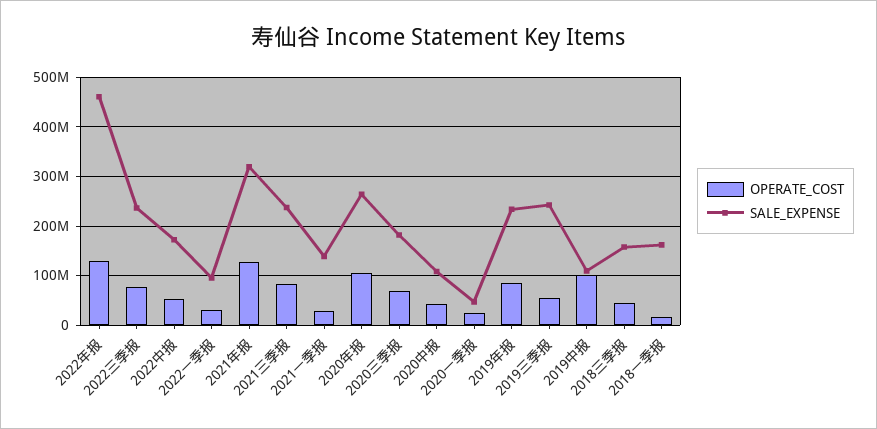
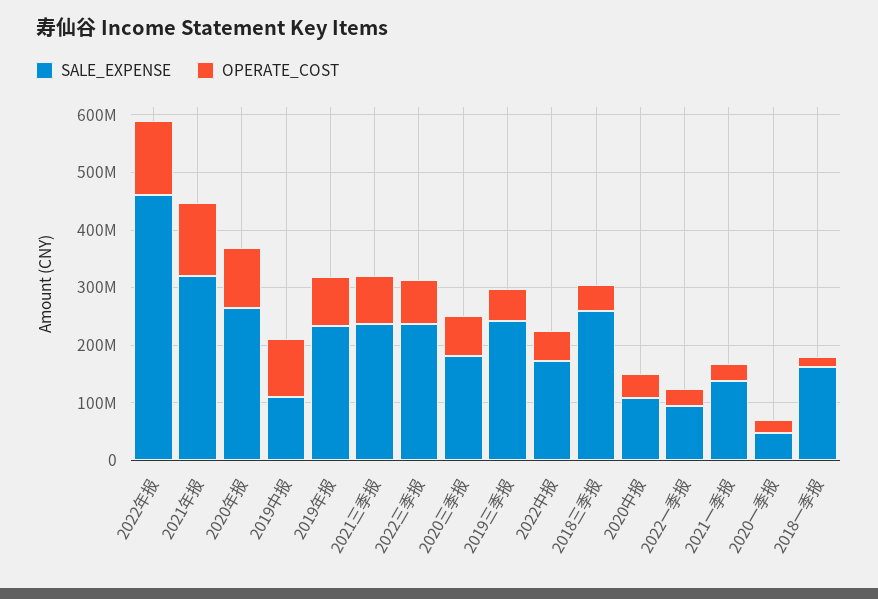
SALE_EXPENSE, 2018三季报: 160000000 -> 260000000

